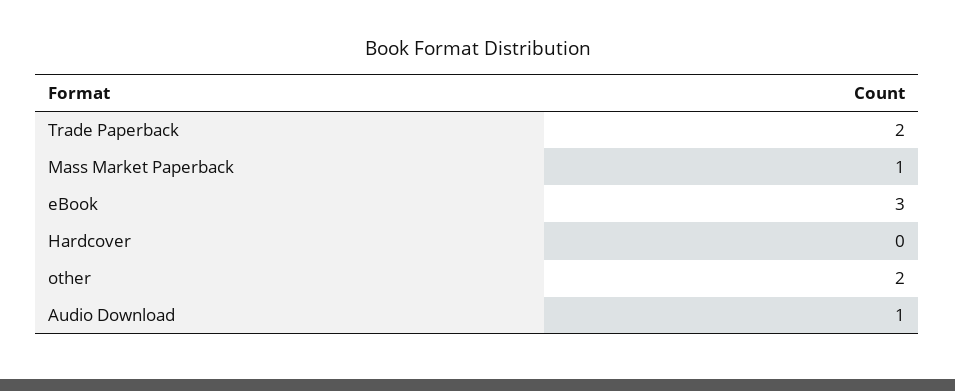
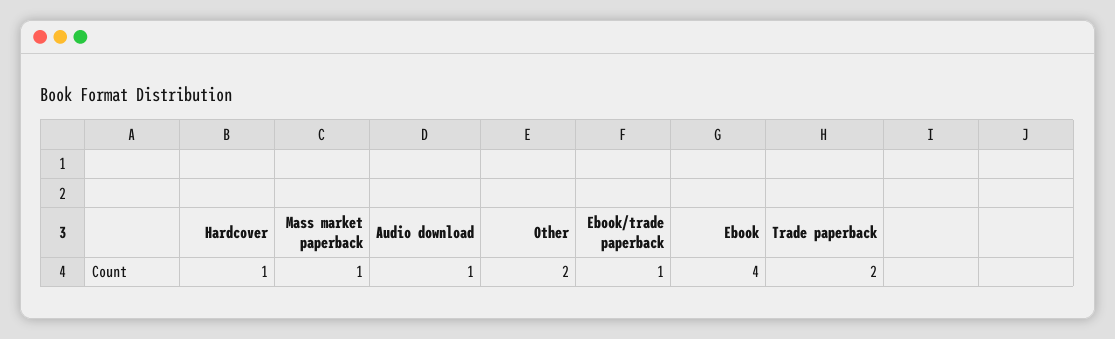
eBook: 3 -> 4
Hardcover: 0 -> 1
Ebook/trade paperback: none -> 1

